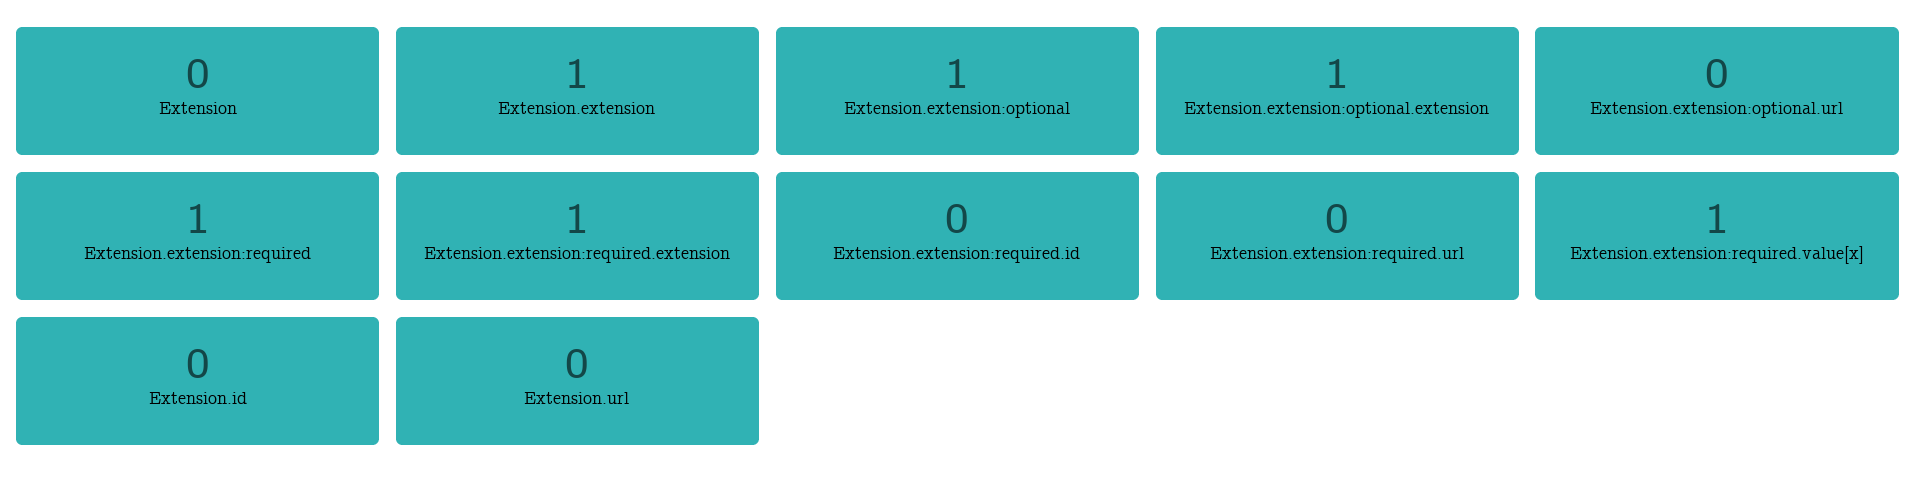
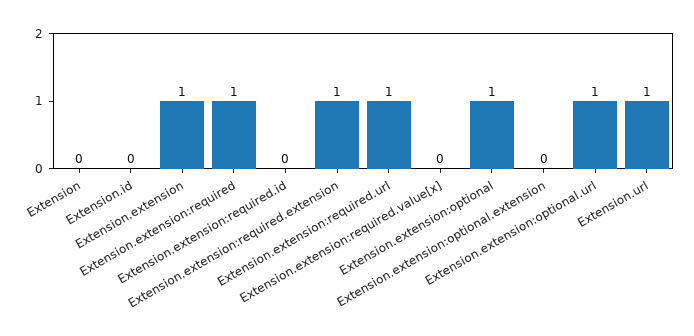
Extension.extension:optional.extension: 1 -> 0
Extension.extension:optional.url: 0 -> 1
Extension.extension:required.url: 0 -> 1
Extension.extension:required.value[x]: 1 -> 0
Extension.url: 0 -> 1

